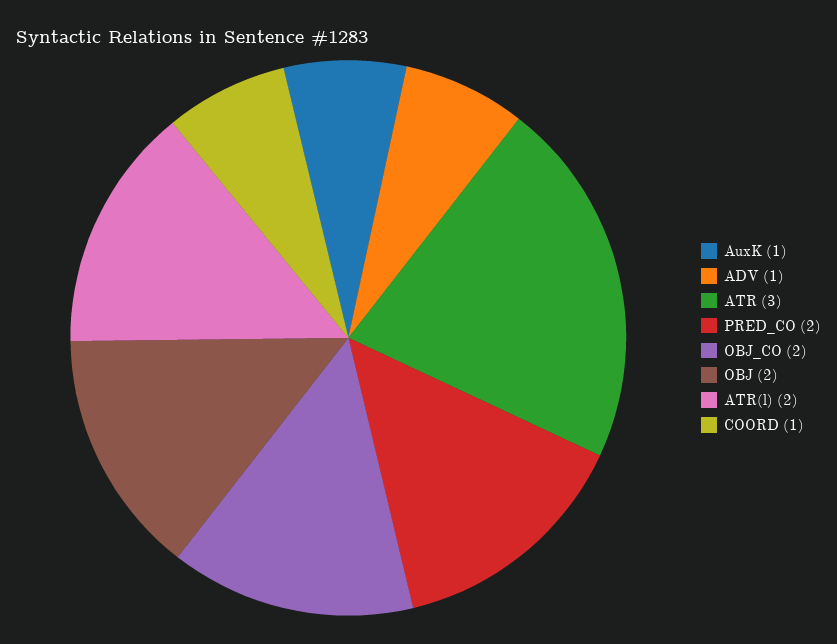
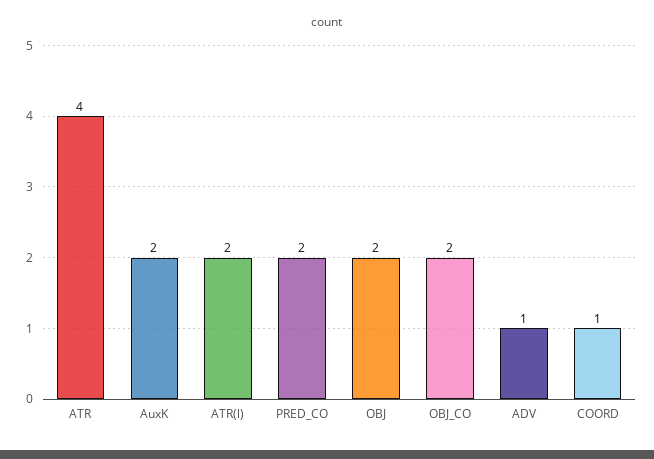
AuxK: 1 -> 2
ATR: 3 -> 4

